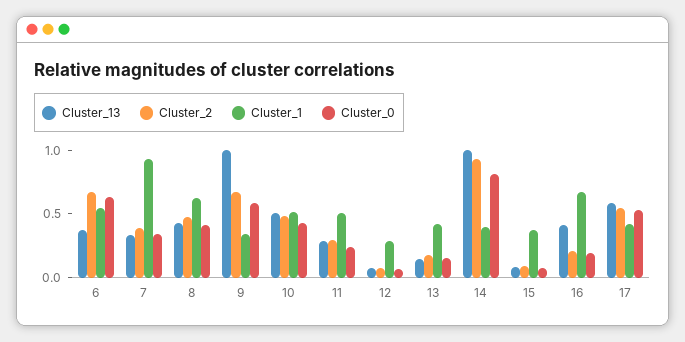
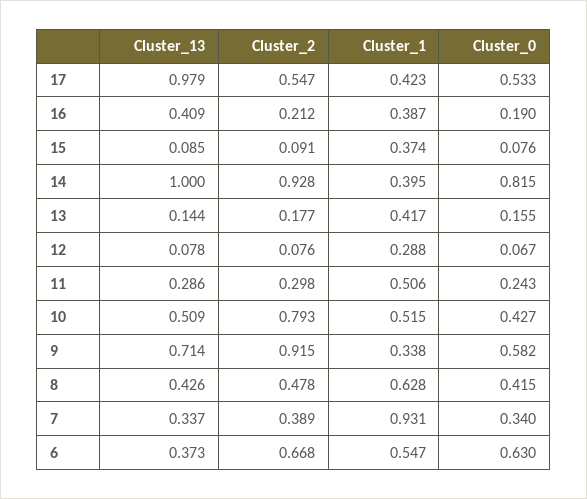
Cluster_13, 9: 1 -> 0.714
Cluster_2, 9: 0.7 -> 0.915
Cluster_2, 10: 0.5 -> 0.793
Cluster_1, 16: 0.7 -> 0.387
Cluster_13, 17: 0.6 -> 0.979

